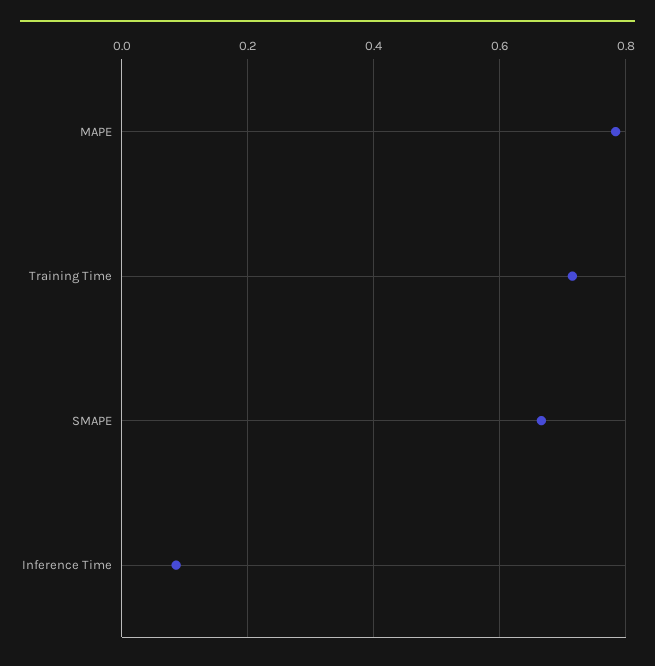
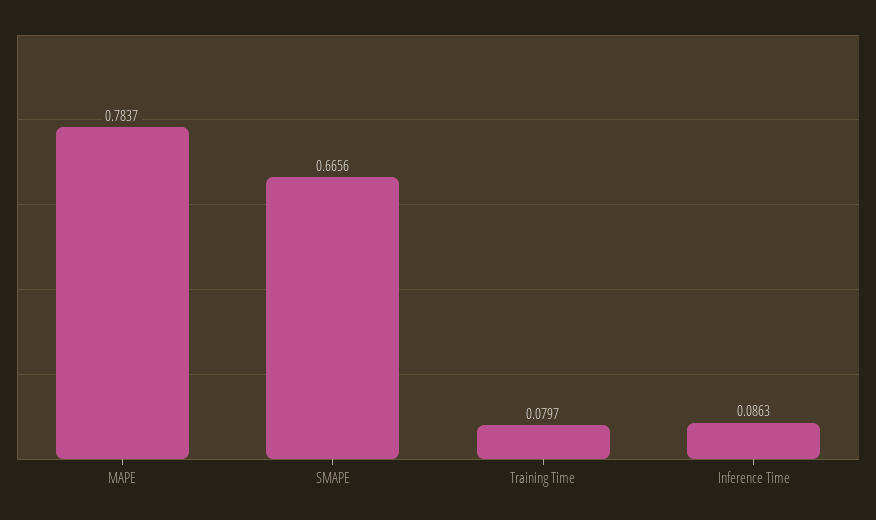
Training Time: 0.72 -> 0.0797

